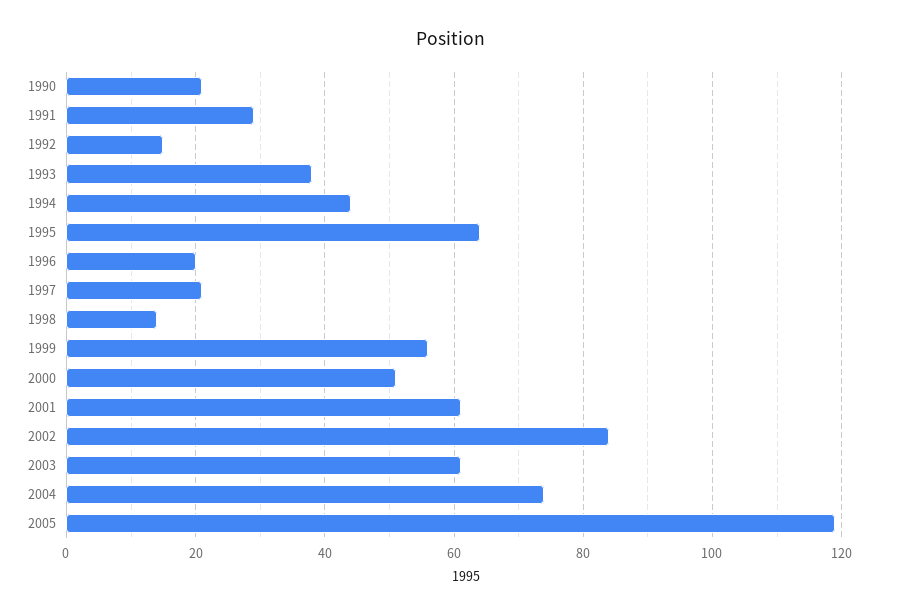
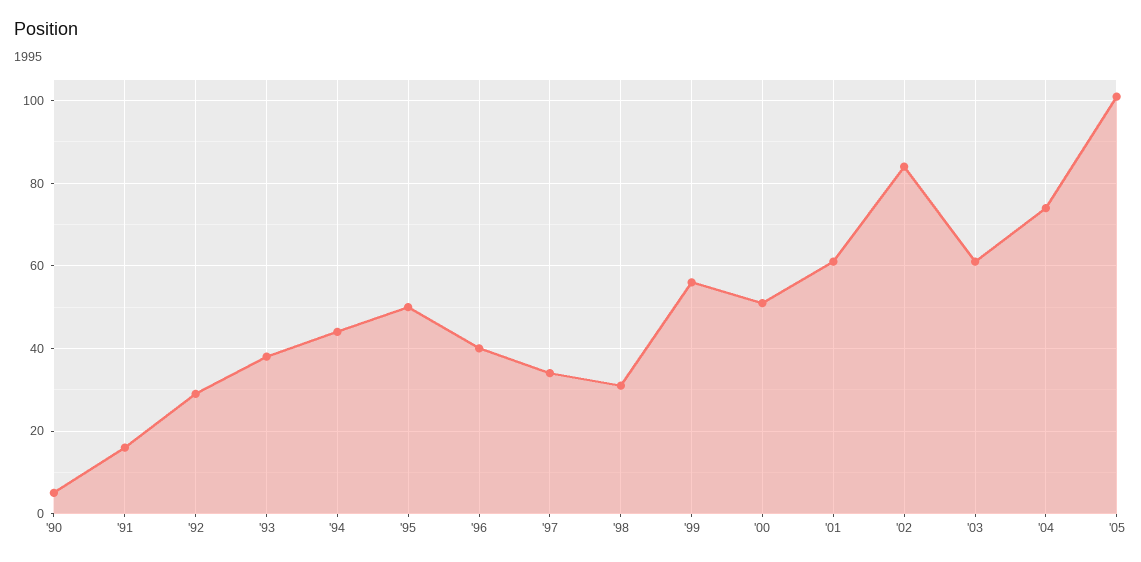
1990: 20 -> 5
1991: 30 -> 15
1992: 15 -> 30
1995: 65 -> 50
1996: 20 -> 40
1997: 20 -> 35
1998: 15 -> 30
2005: 120 -> 100

